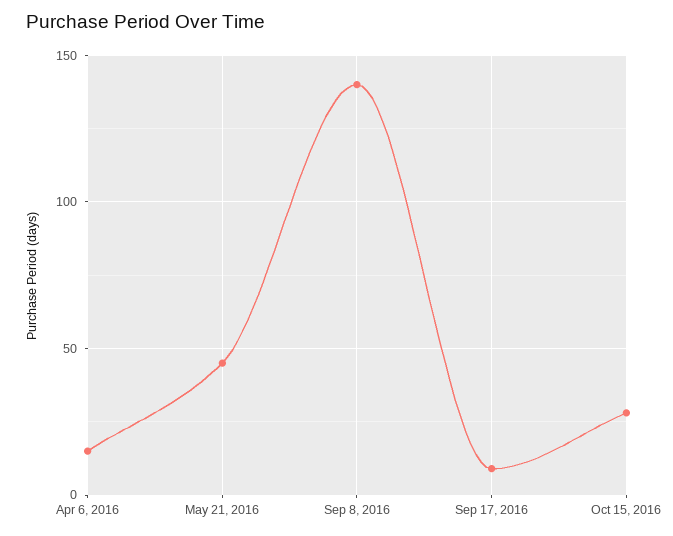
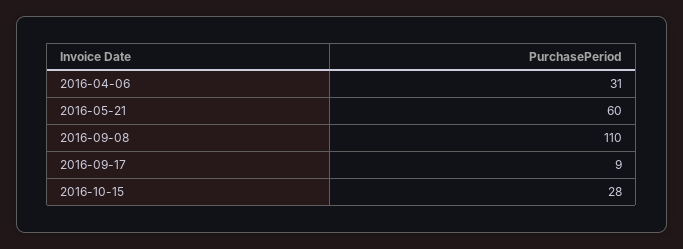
Apr 6, 2016: 15 -> 31
May 21, 2016: 45 -> 60
Sep 8, 2016: 140 -> 110

